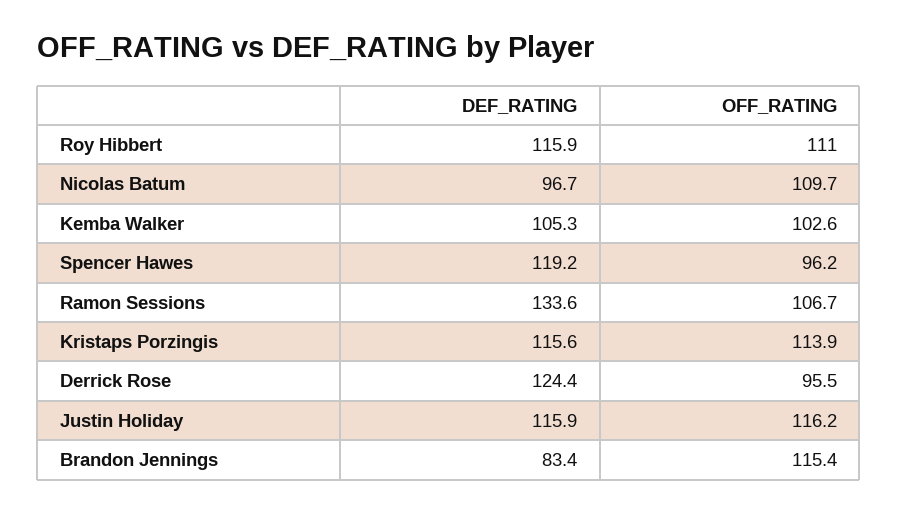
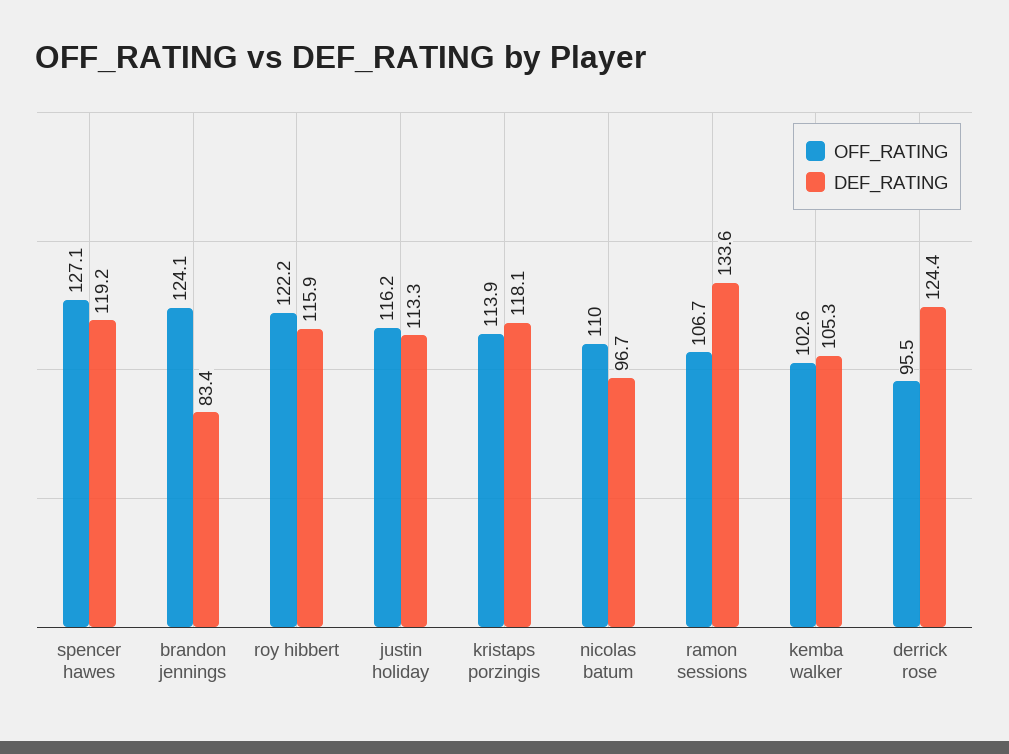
OFF_RATING, Roy Hibbert: 111 -> 122.2
OFF_RATING, Nicolas Batum: 109.7 -> 110
OFF_RATING, Spencer Hawes: 96.2 -> 127.1
DEF_RATING, Kristaps Porzingis: 115.6 -> 118.1
DEF_RATING, Justin Holiday: 115.9 -> 113.3
OFF_RATING, Brandon Jennings: 115.4 -> 124.1

